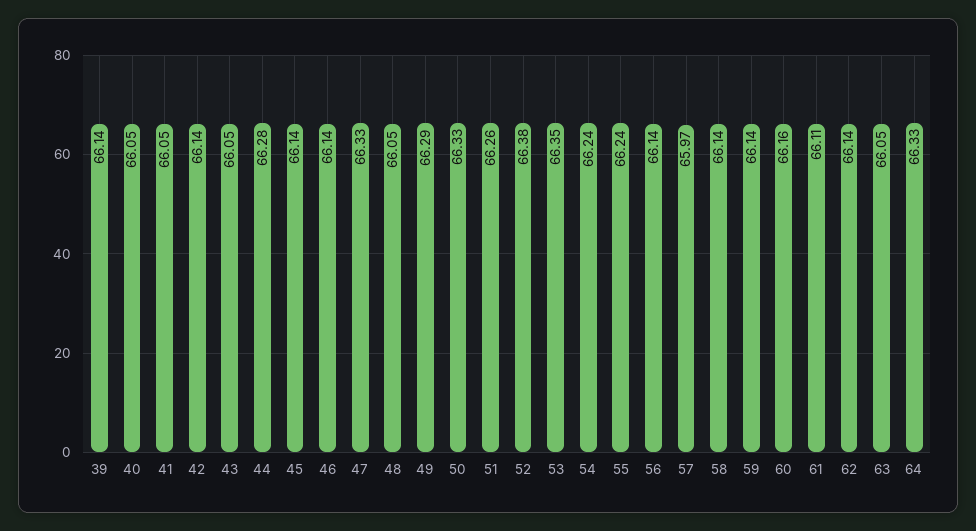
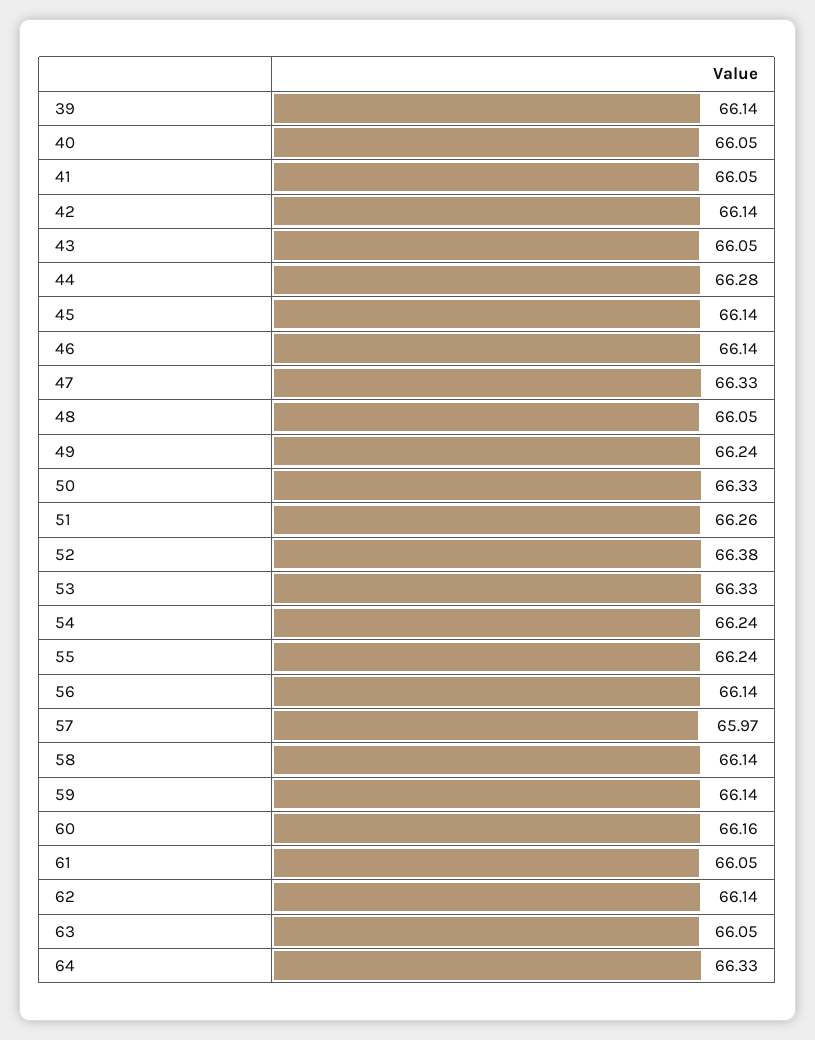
49: 66.29 -> 66.24
53: 66.35 -> 66.33
61: 66.11 -> 66.05

